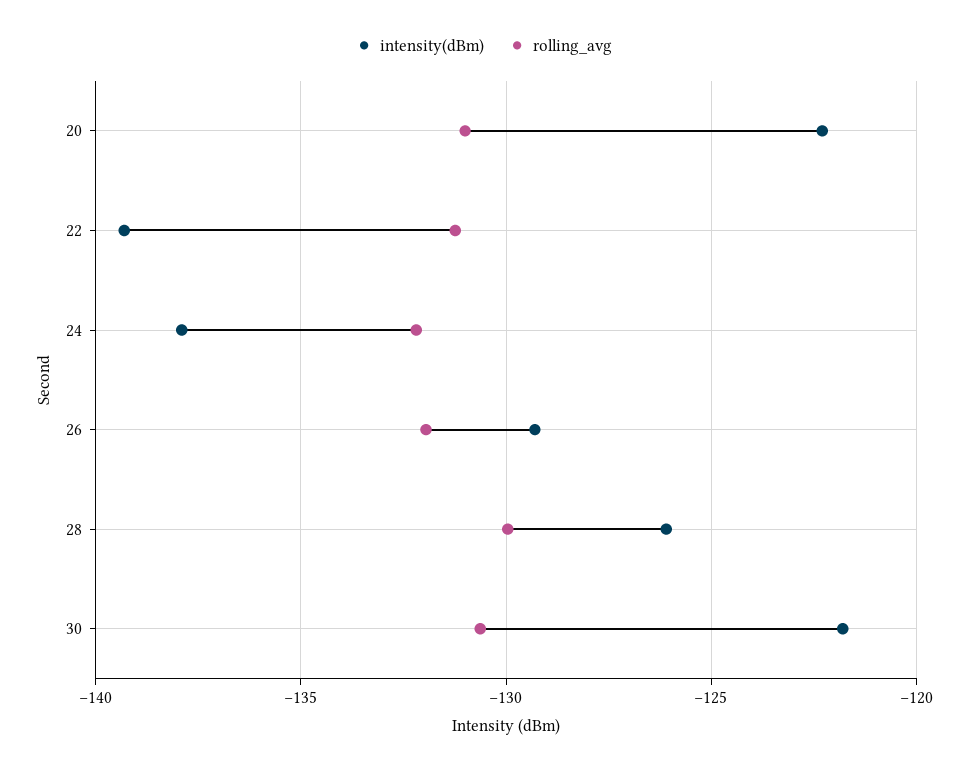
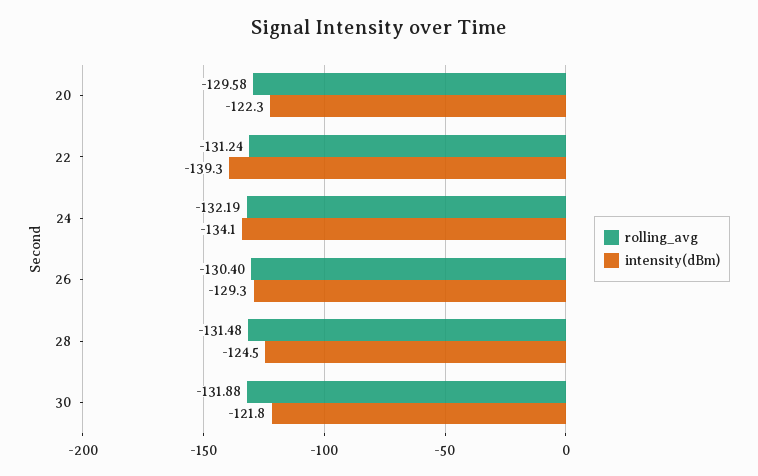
rolling_avg, 20: -131 -> -129.58
intensity(dBm), 24: -138 -> -134.1
rolling_avg, 26: -132 -> -130.4
intensity(dBm), 28: -126 -> -124.5
rolling_avg, 28: -130 -> -131.48
rolling_avg, 30: -130.5 -> -131.88

